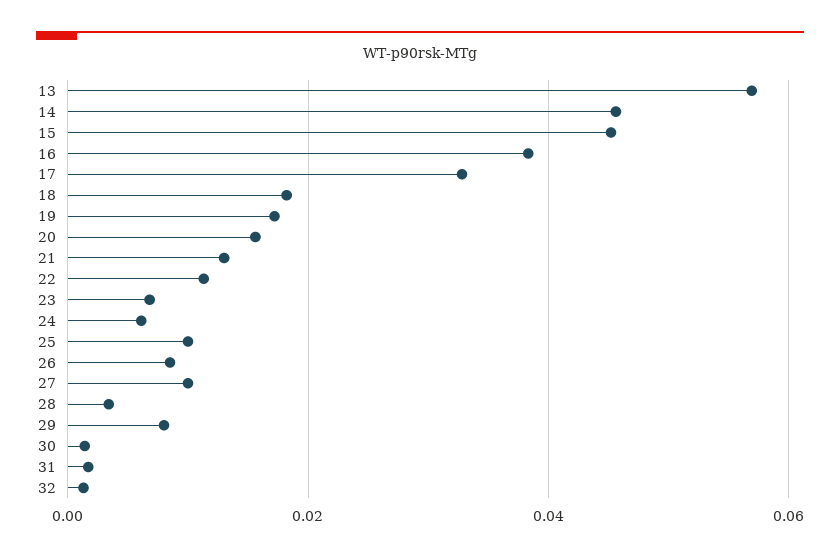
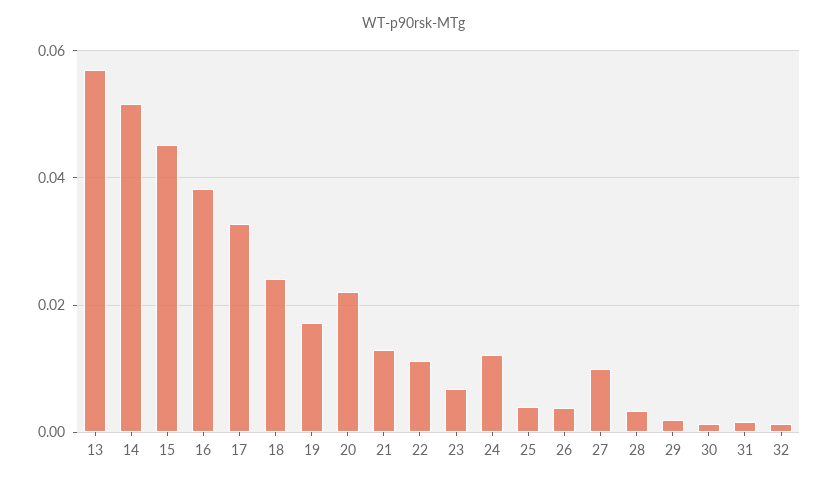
14: 0.046 -> 0.052
18: 0.018 -> 0.024
20: 0.016 -> 0.022
24: 0.006 -> 0.012
25: 0.01 -> 0.004
26: 0.008 -> 0.004
29: 0.008 -> 0.002

